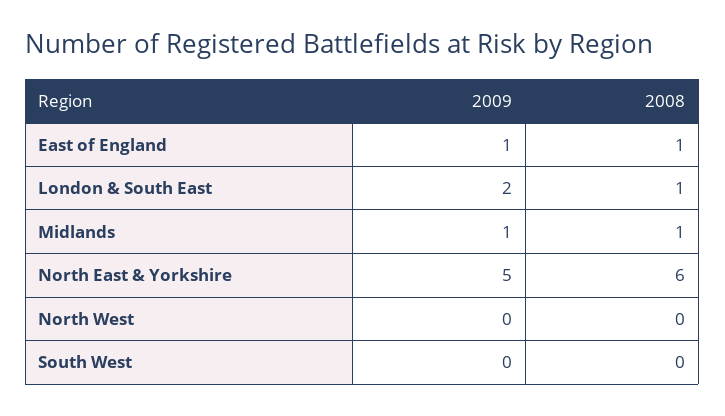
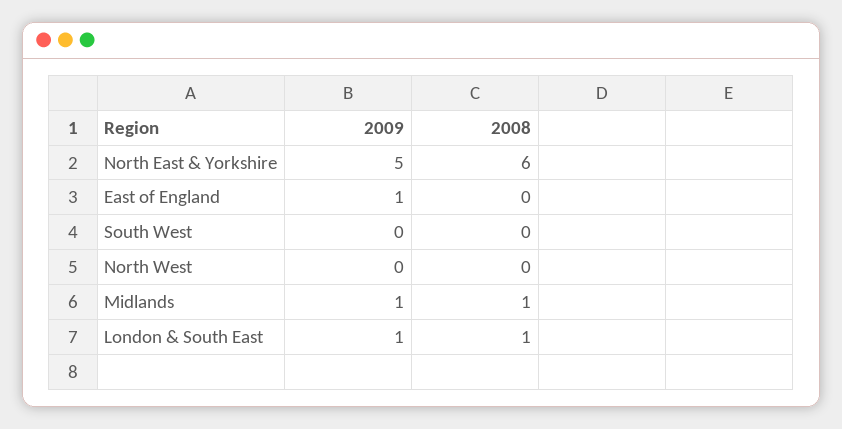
2008, East of England: 1 -> 0
2009, London & South East: 2 -> 1

